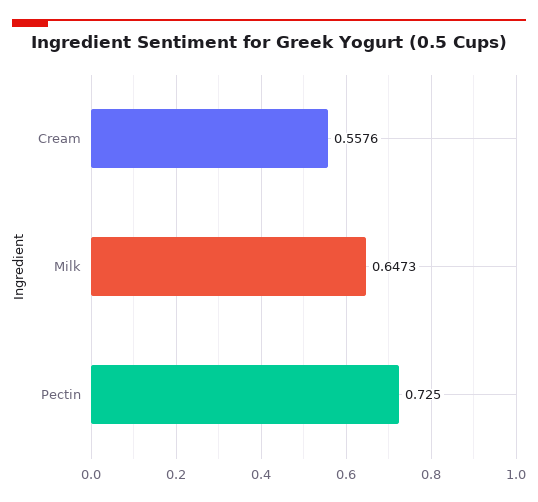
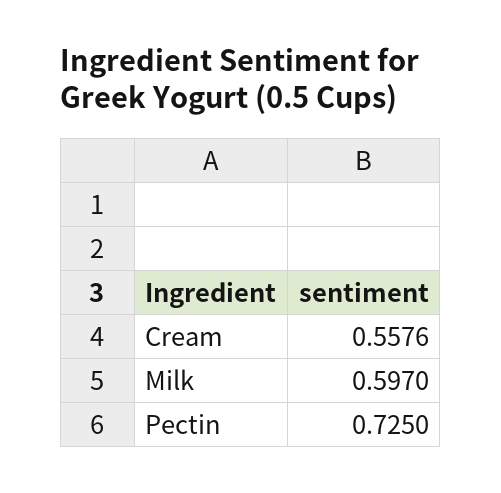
Milk: 0.6473 -> 0.597

